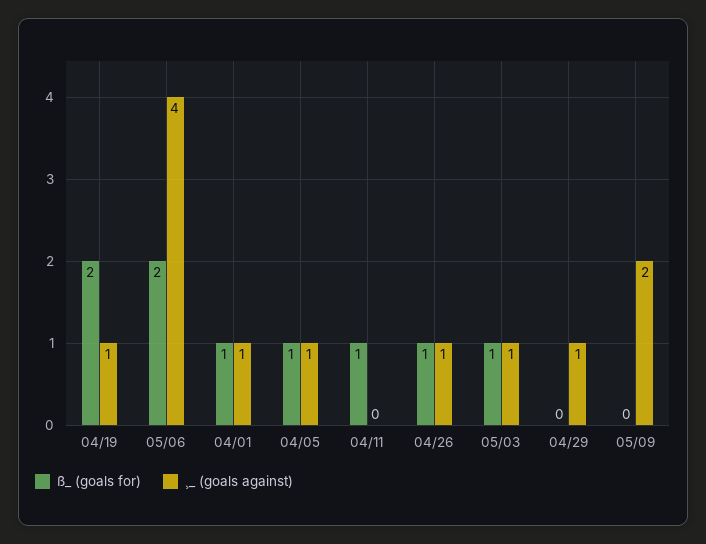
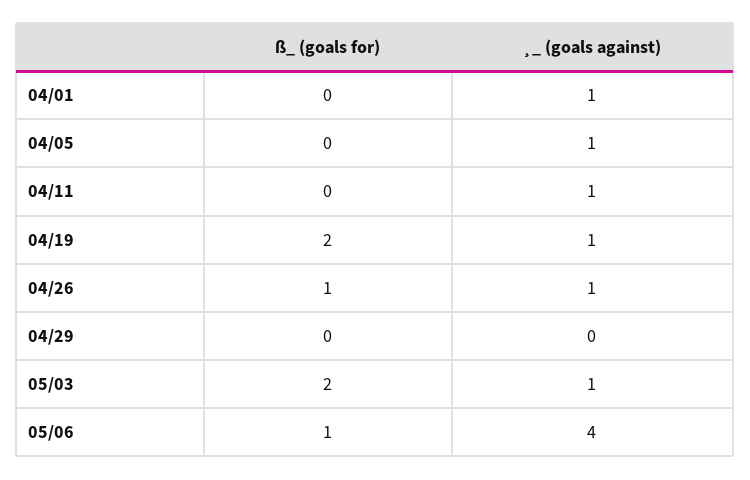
ß_ (goals for), 05/06: 2 -> 1
ß_ (goals for), 04/01: 1 -> 0
ß_ (goals for), 04/05: 1 -> 0
ß_ (goals for), 04/11: 1 -> 0
¸_ (goals against), 04/11: 0 -> 1
ß_ (goals for), 05/03: 1 -> 2
¸_ (goals against), 04/29: 1 -> 0
ß_ (goals for), 05/09: 0 -> none
¸_ (goals against), 05/09: 2 -> none

